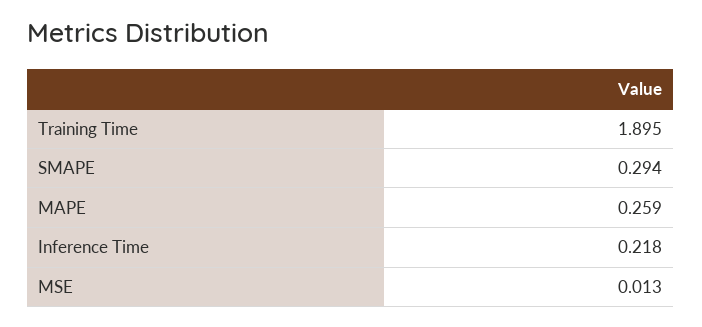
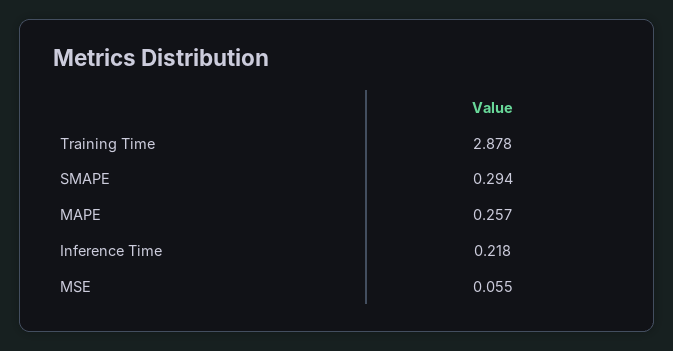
Training Time: 1.895 -> 2.878
MAPE: 0.259 -> 0.257
MSE: 0.013 -> 0.055

